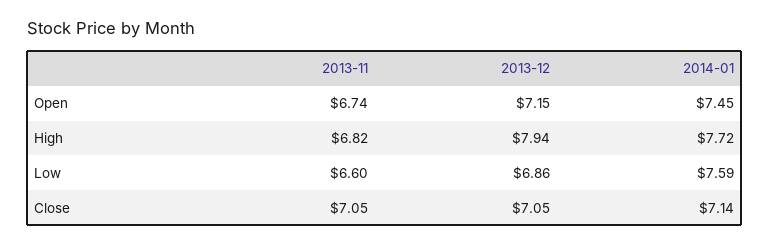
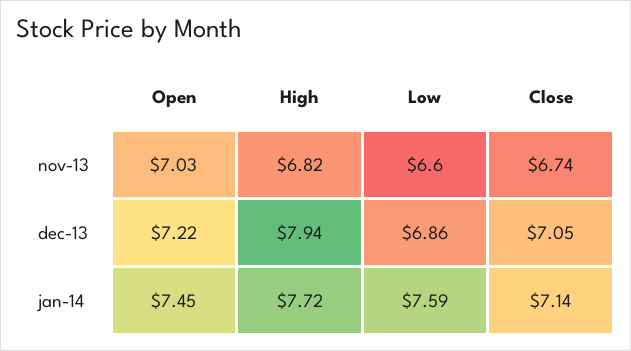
2013-11, Open: 6.74 -> 7.03
2013-12, Open: 7.15 -> 7.22
2013-11, Close: 7.05 -> 6.74

